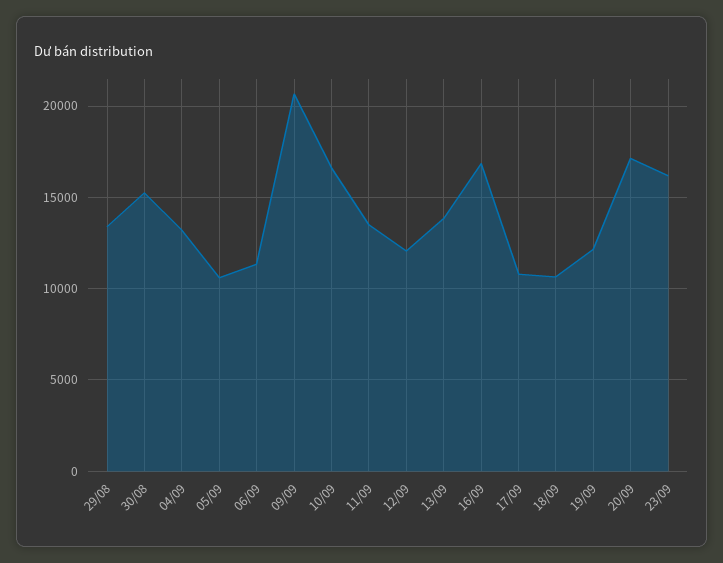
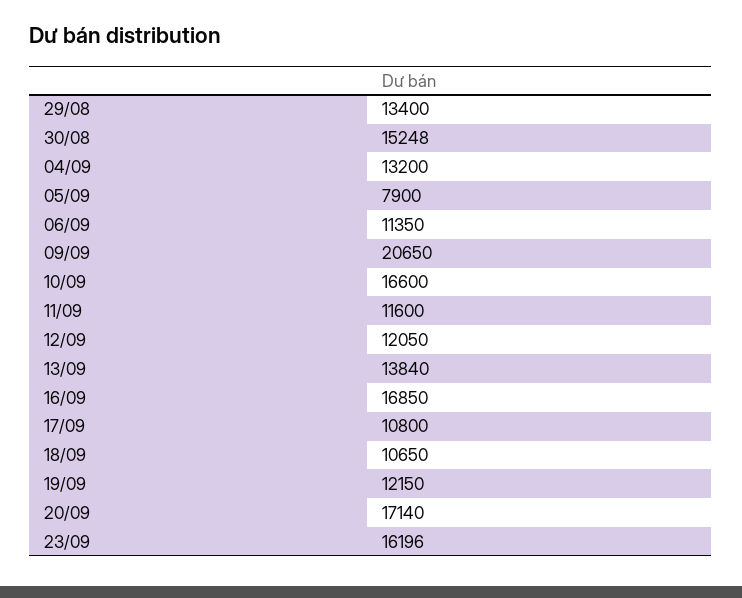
05/09: 10500 -> 7900
11/09: 13500 -> 11600

